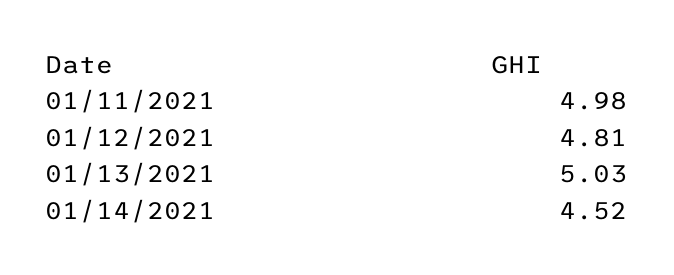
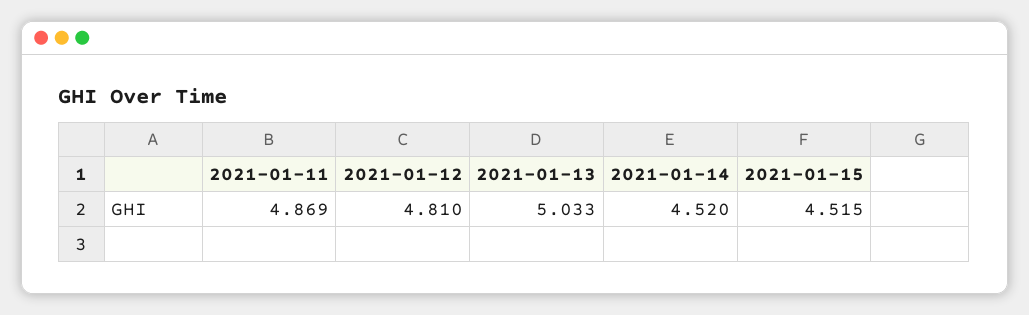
01/11/2021: 4.98 -> 4.869
2021-01-15: none -> 4.515

